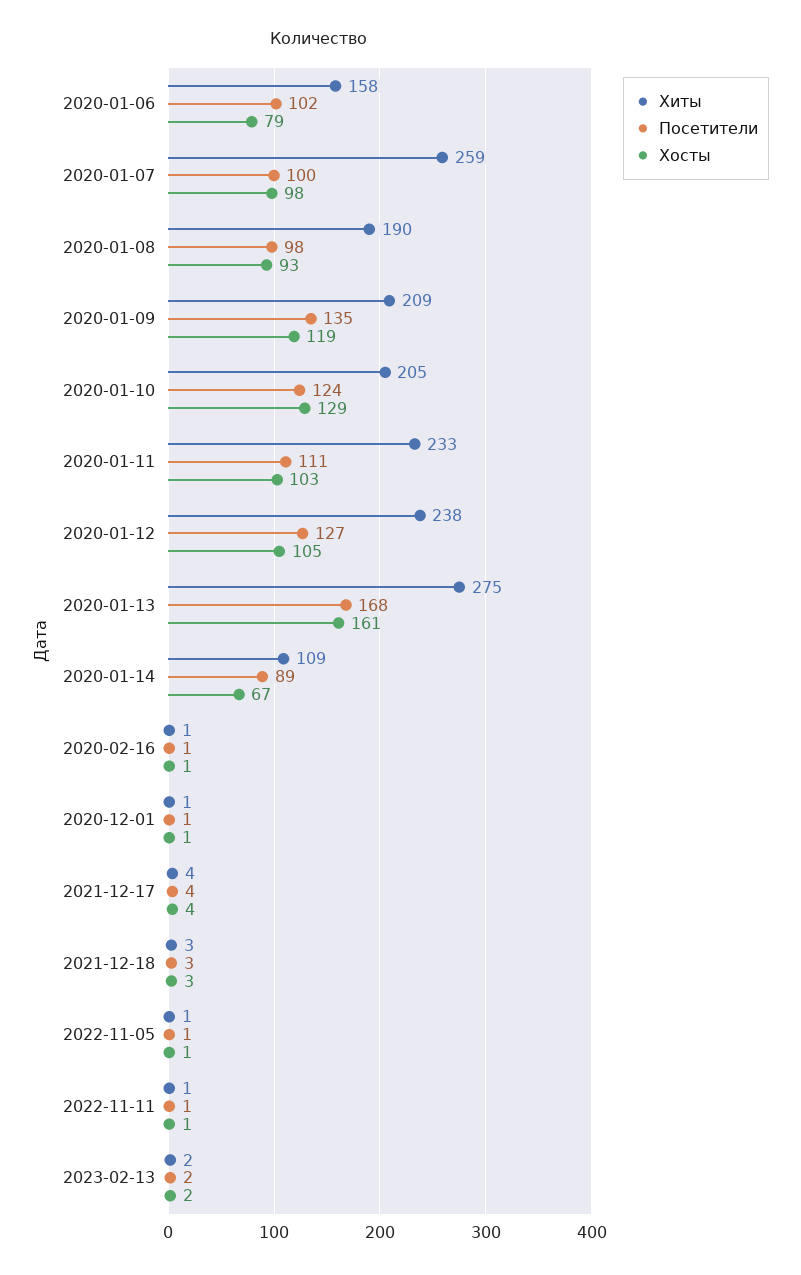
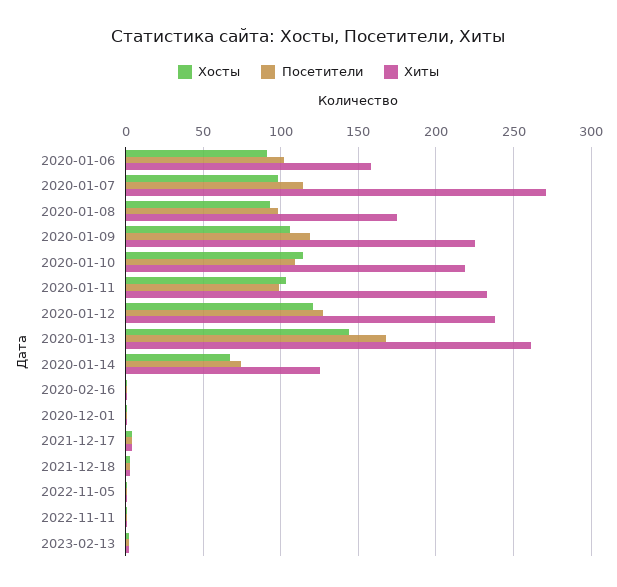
Хосты, 2020-01-06: 79 -> 90
Хиты, 2020-01-07: 259 -> 270
Посетители, 2020-01-07: 100 -> 115
Хиты, 2020-01-08: 190 -> 175
Хиты, 2020-01-09: 209 -> 225
Посетители, 2020-01-09: 135 -> 120
Хосты, 2020-01-09: 119 -> 105
Хиты, 2020-01-10: 205 -> 220
Посетители, 2020-01-10: 124 -> 110
Хосты, 2020-01-10: 129 -> 115
Посетители, 2020-01-11: 111 -> 100
Хосты, 2020-01-12: 105 -> 120
Хиты, 2020-01-13: 275 -> 260
Хосты, 2020-01-13: 161 -> 145
Хиты, 2020-01-14: 109 -> 125
Посетители, 2020-01-14: 89 -> 75

